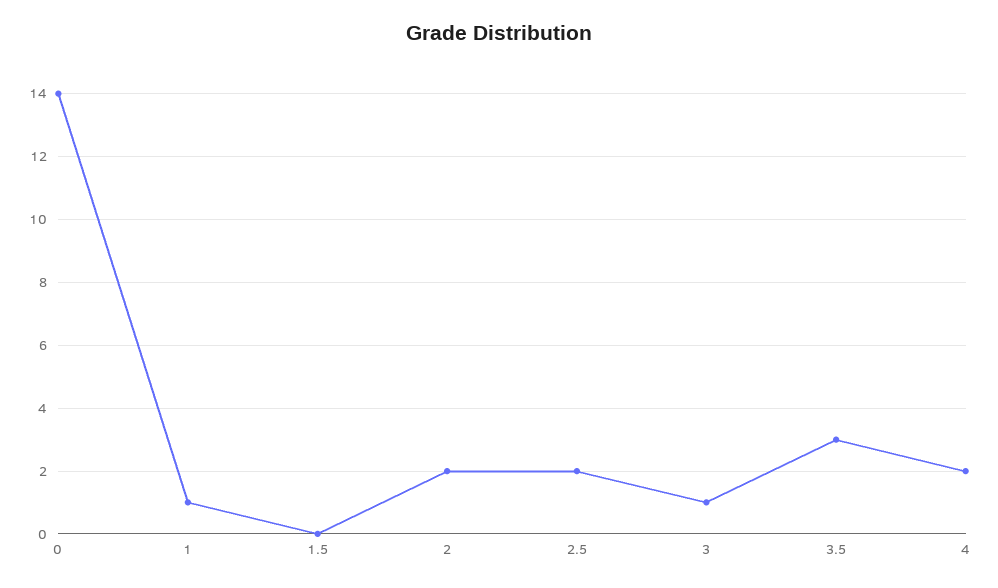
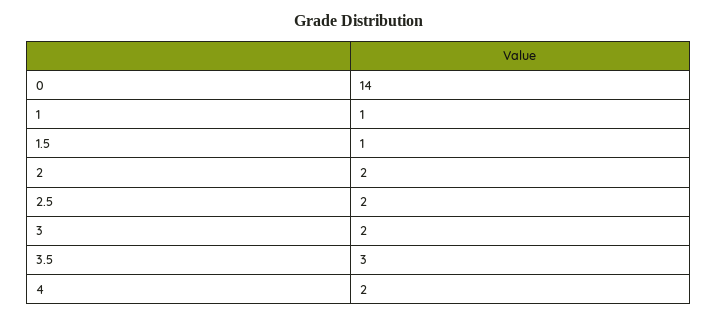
1.5: 0 -> 1
3: 1 -> 2

